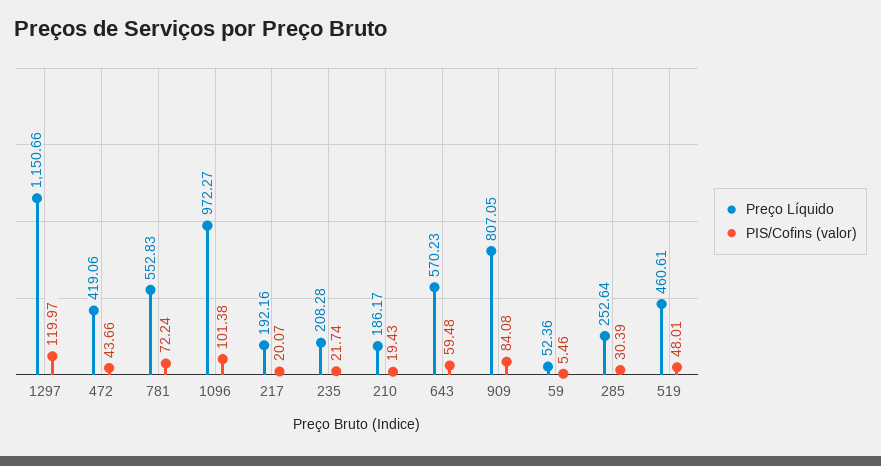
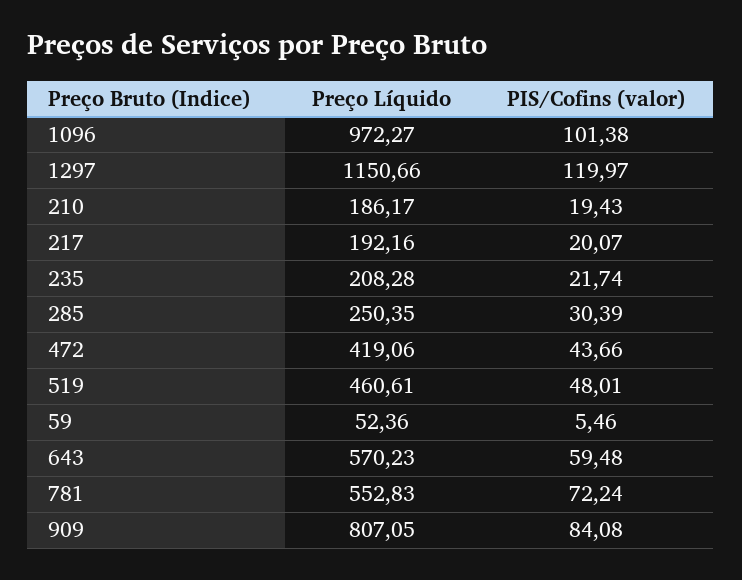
Preço Líquido, 285: 252.64 -> 250.35

